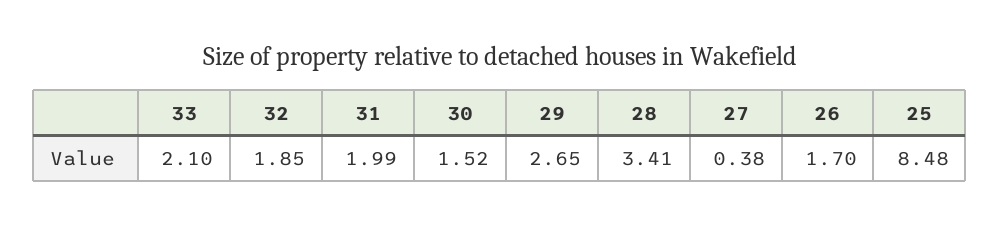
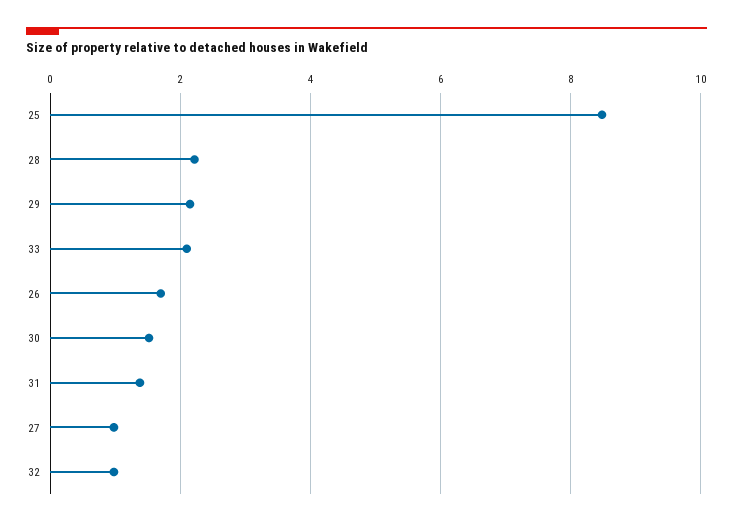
32: 1.85 -> 1
31: 1.99 -> 1.4
29: 2.65 -> 2.2
28: 3.41 -> 2.2
27: 0.38 -> 1

